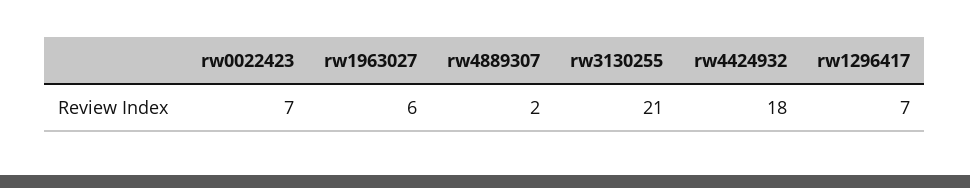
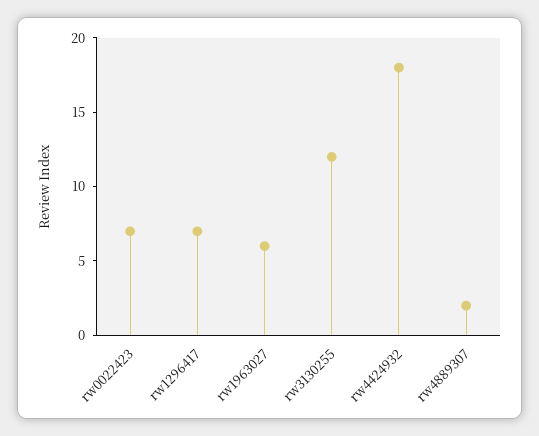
rw3130255: 21 -> 12

